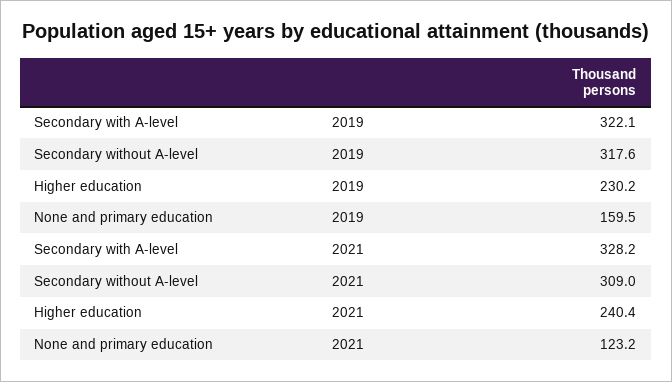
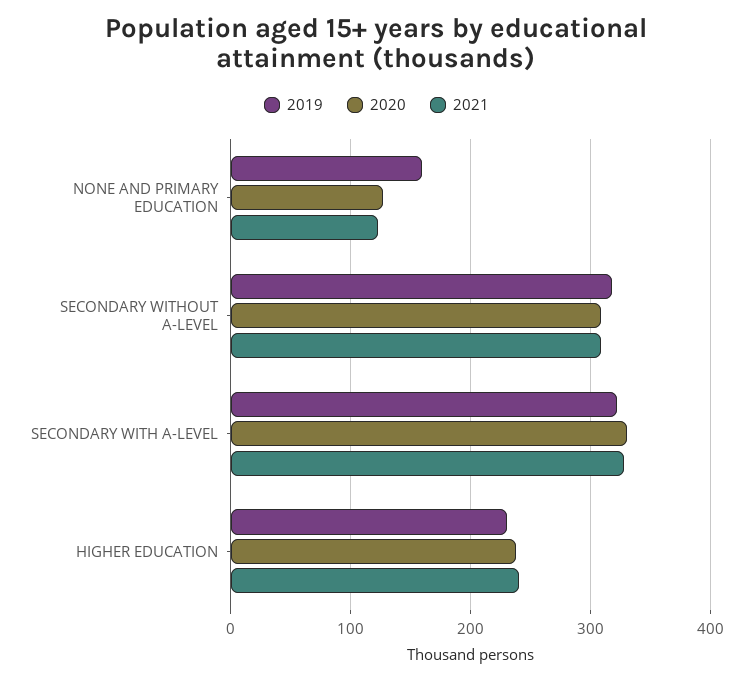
2020, None and primary education: none -> 130
2020, Secondary without A-level: none -> 310
2020, Secondary with A-level: none -> 330
2020, Higher education: none -> 240

